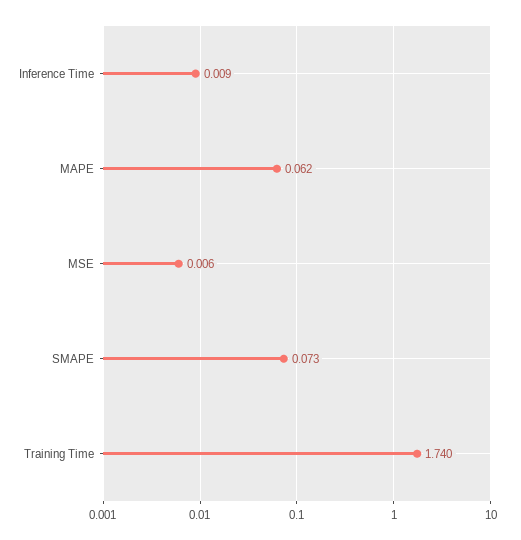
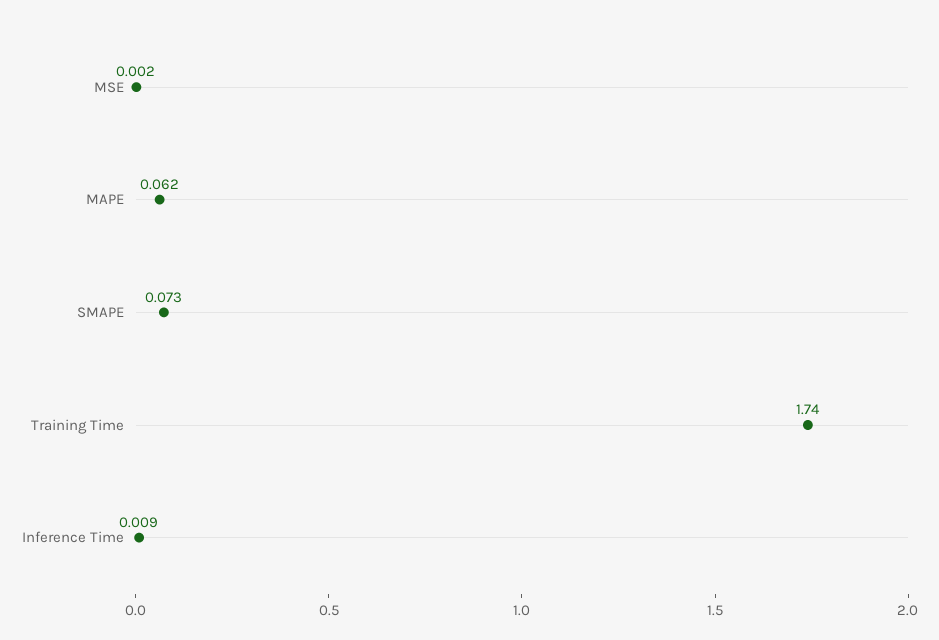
MSE: 0.006 -> 0.002

